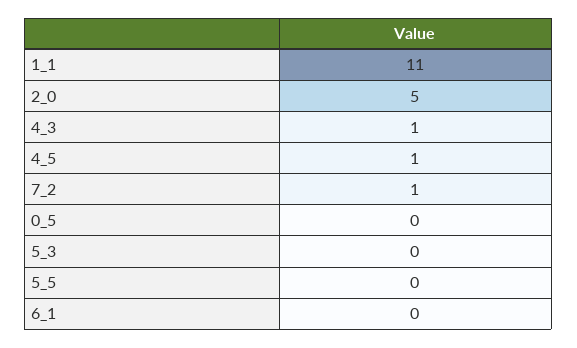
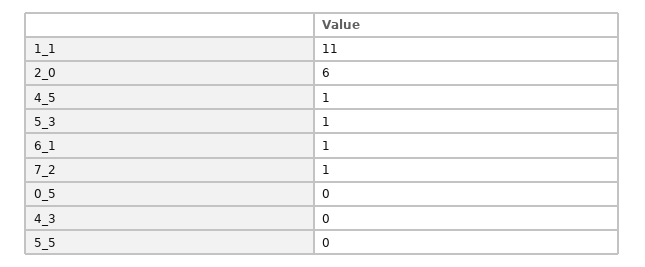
2_0: 5 -> 6
4_3: 1 -> 0
5_3: 0 -> 1
6_1: 0 -> 1

